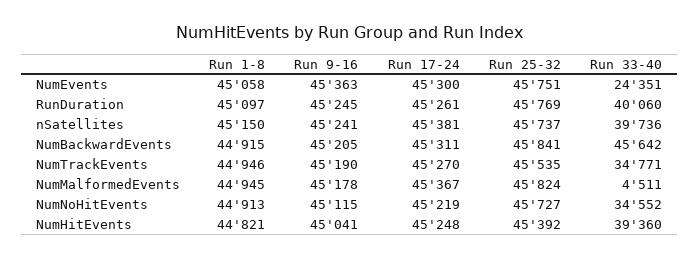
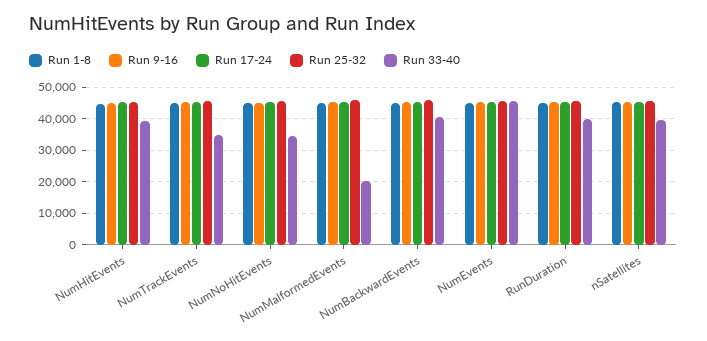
Run 33-40, NumEvents: 24351 -> 46000
Run 33-40, NumBackwardEvents: 45642 -> 40000
Run 33-40, NumMalformedEvents: 4511 -> 20000

